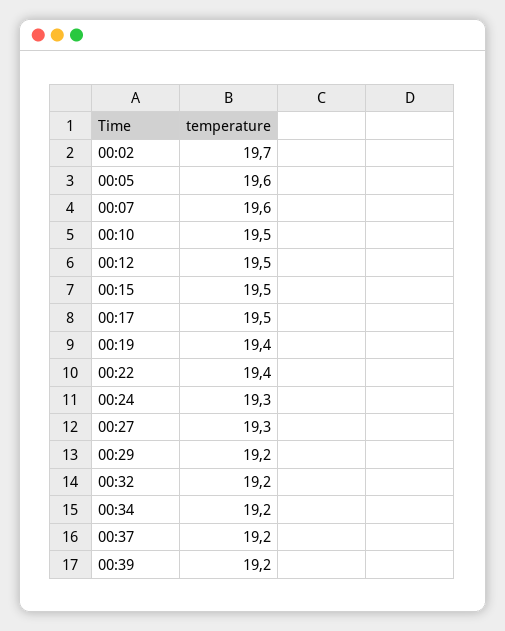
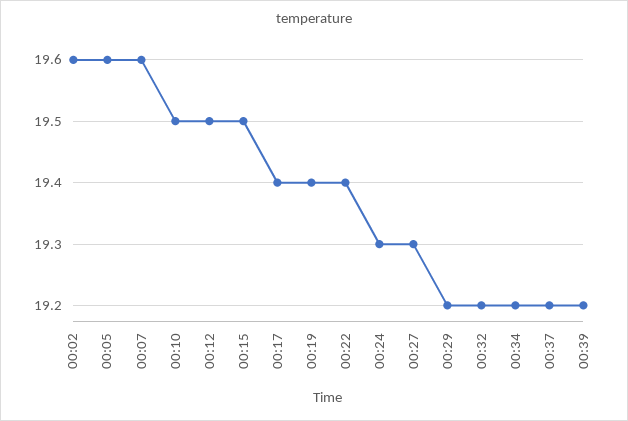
00:02: 19.7 -> 19.6
00:17: 19.5 -> 19.4

